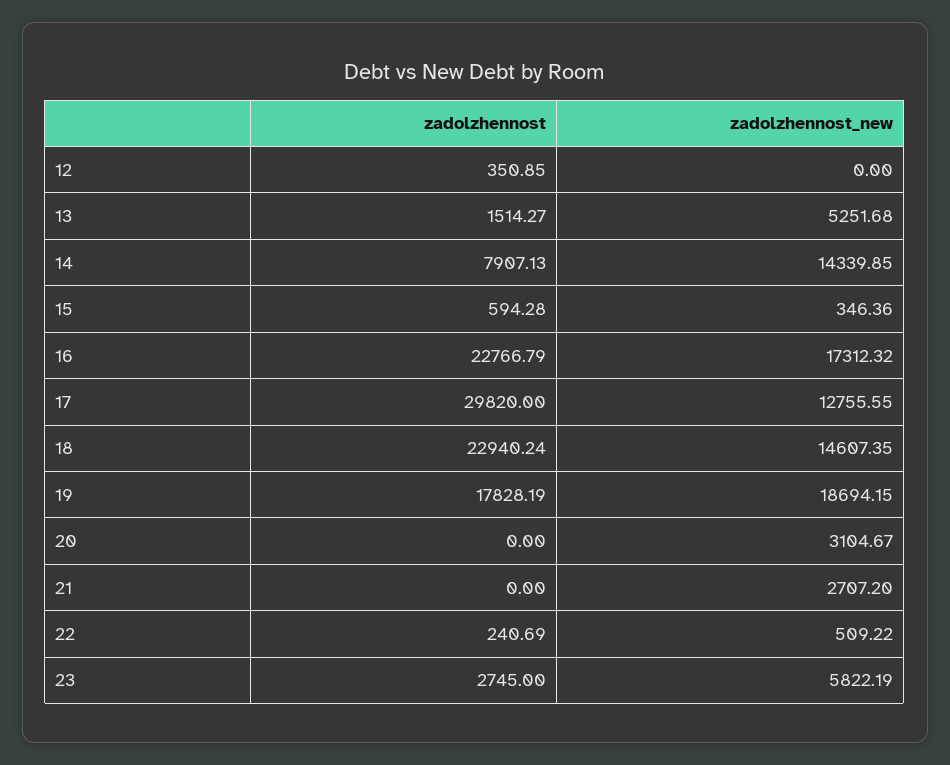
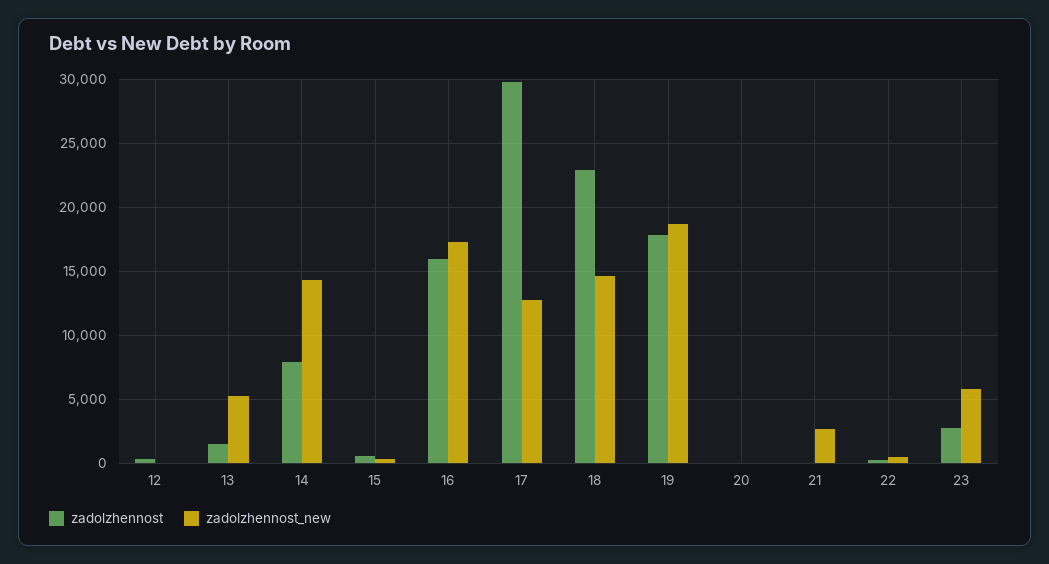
zadolzhennost, 16: 22766.79 -> 16000
zadolzhennost_new, 20: 3104.67 -> 0

